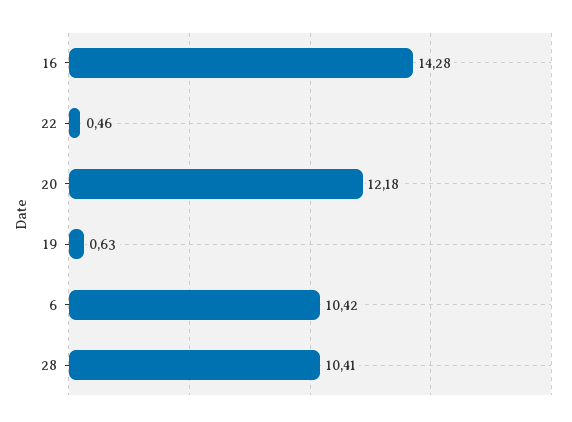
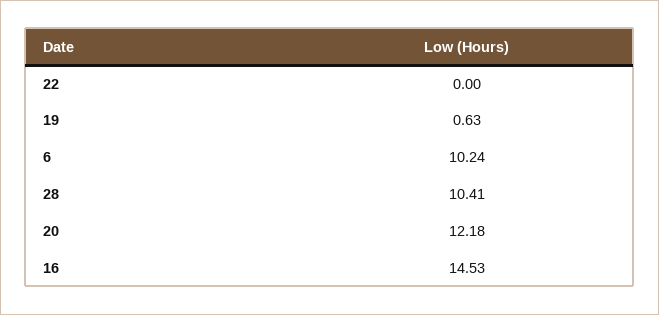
16: 14.28 -> 14.53
22: 0.46 -> 0
6: 10.42 -> 10.24

